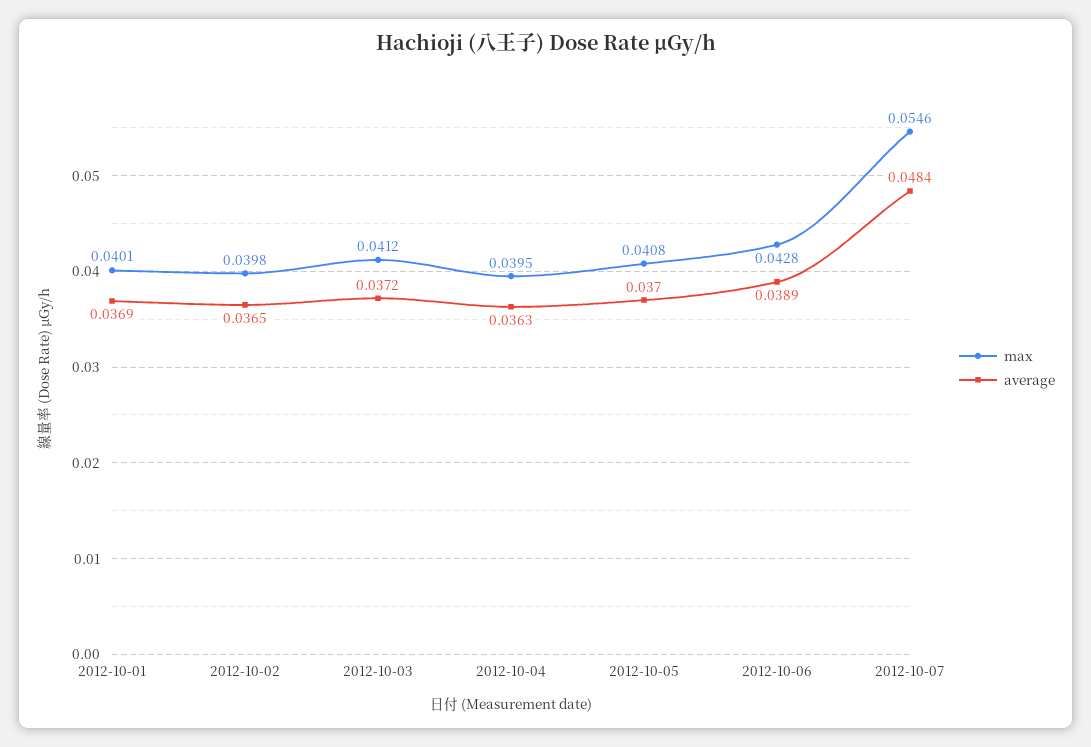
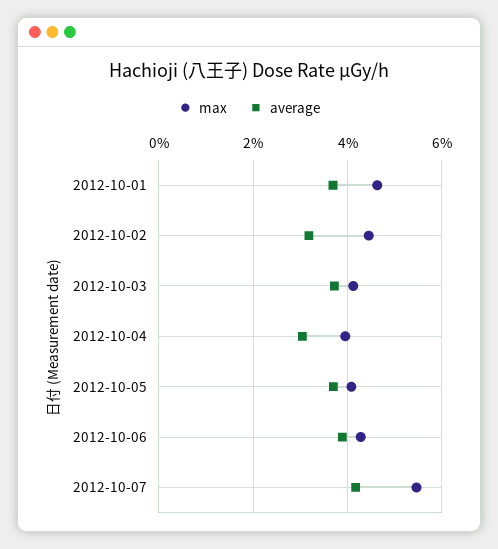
max, 2012-10-01: 0.0401 -> 0.046
max, 2012-10-02: 0.0398 -> 0.044
average, 2012-10-02: 0.0365 -> 0.032
average, 2012-10-04: 0.0363 -> 0.03
average, 2012-10-07: 0.0484 -> 0.042

